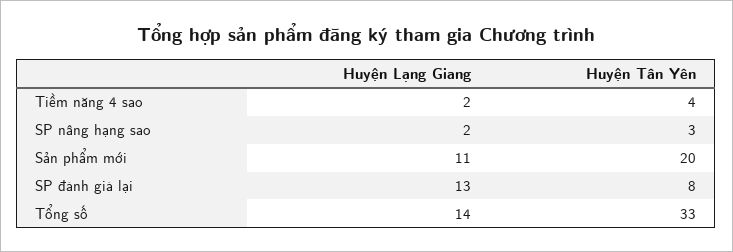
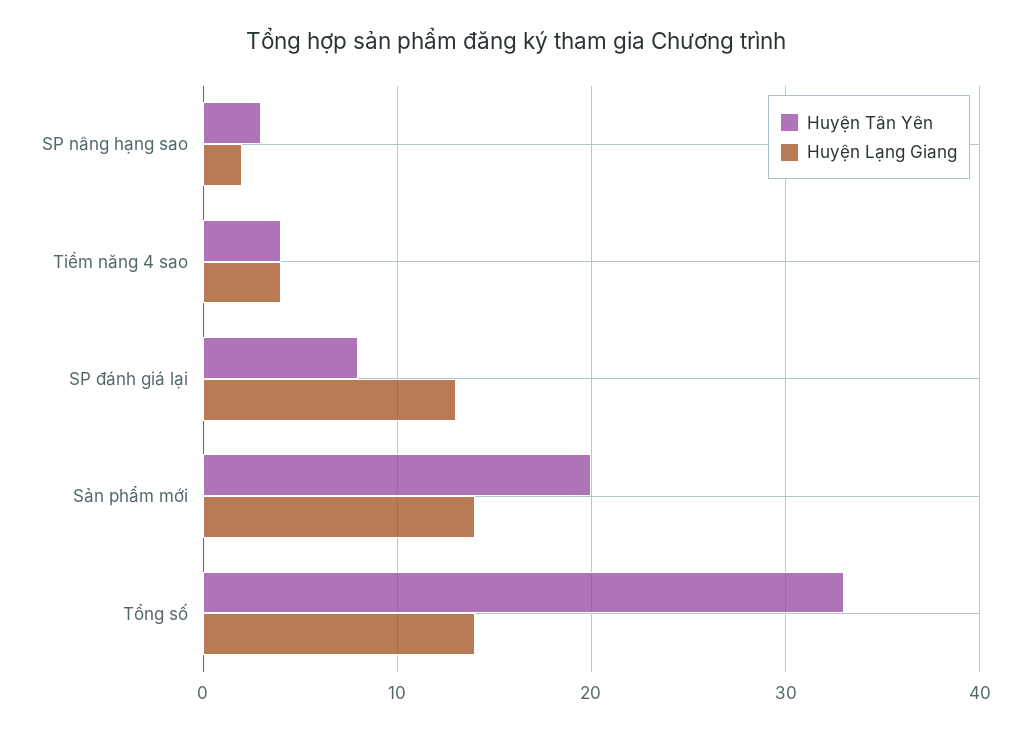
Huyện Lạng Giang, Tiềm năng 4 sao: 2 -> 4
Huyện Lạng Giang, Sản phẩm mới: 11 -> 14

